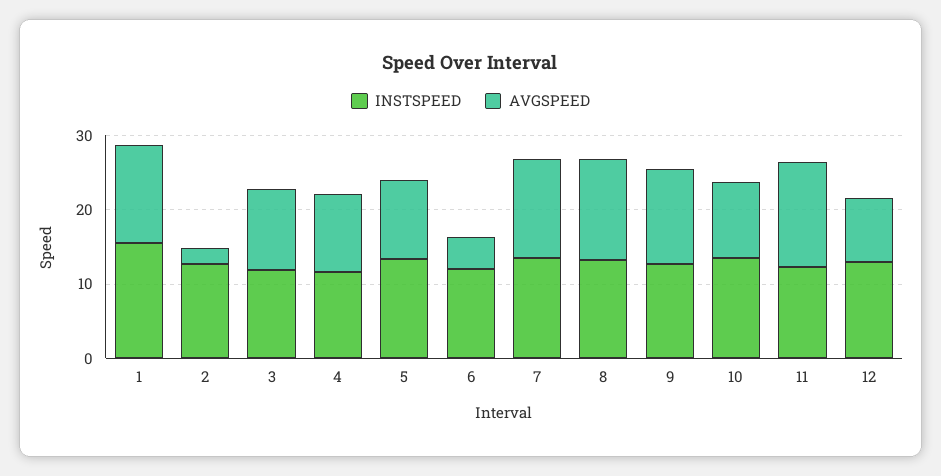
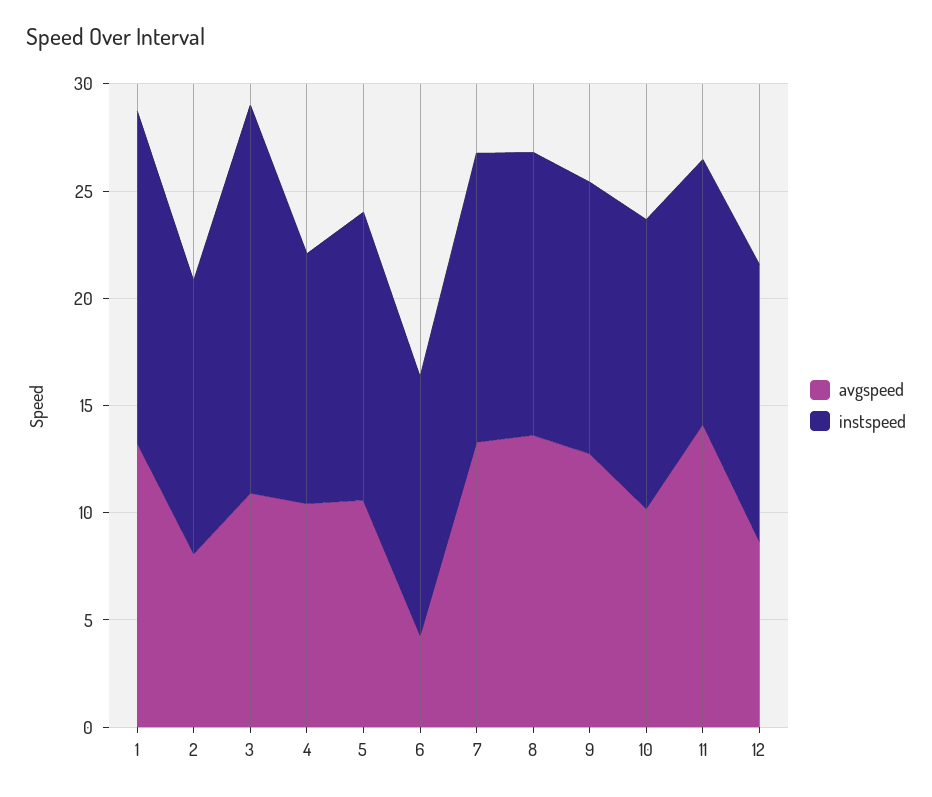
AVGSPEED, 2: 2 -> 8
INSTSPEED, 3: 12 -> 18

